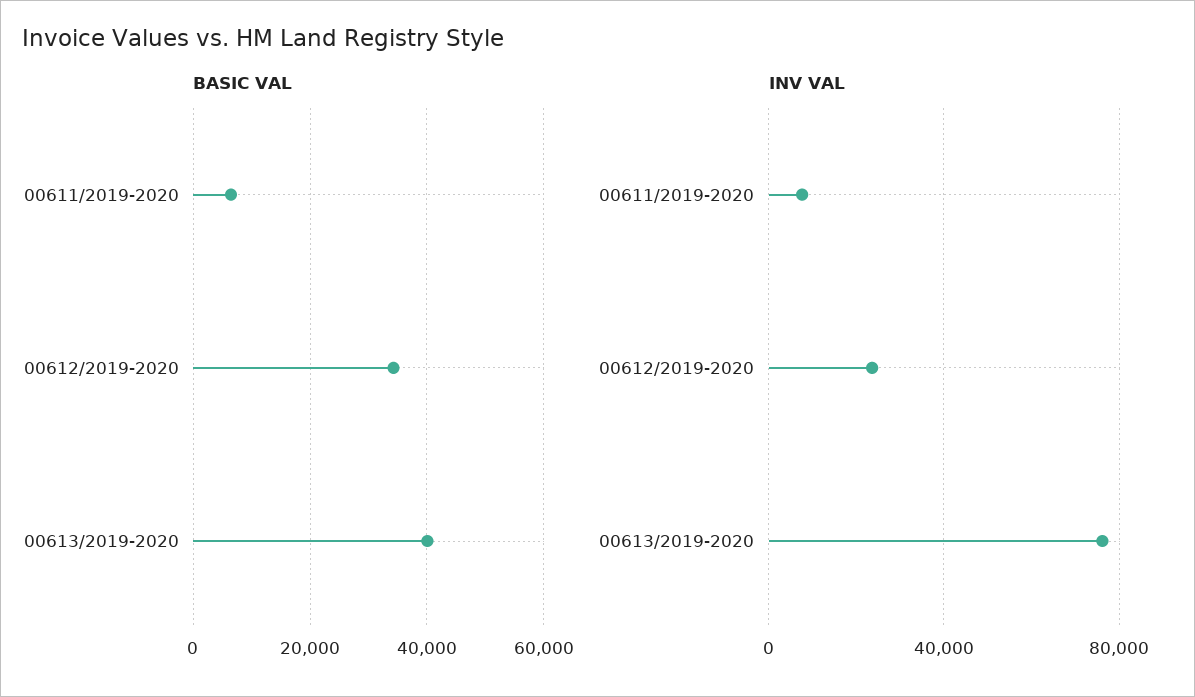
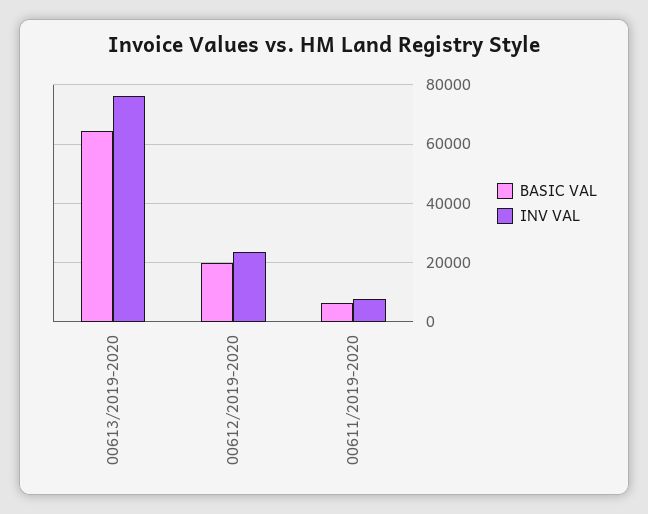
BASIC VAL, 00612/2019-2020: 34000 -> 20000
BASIC VAL, 00613/2019-2020: 40000 -> 65000

